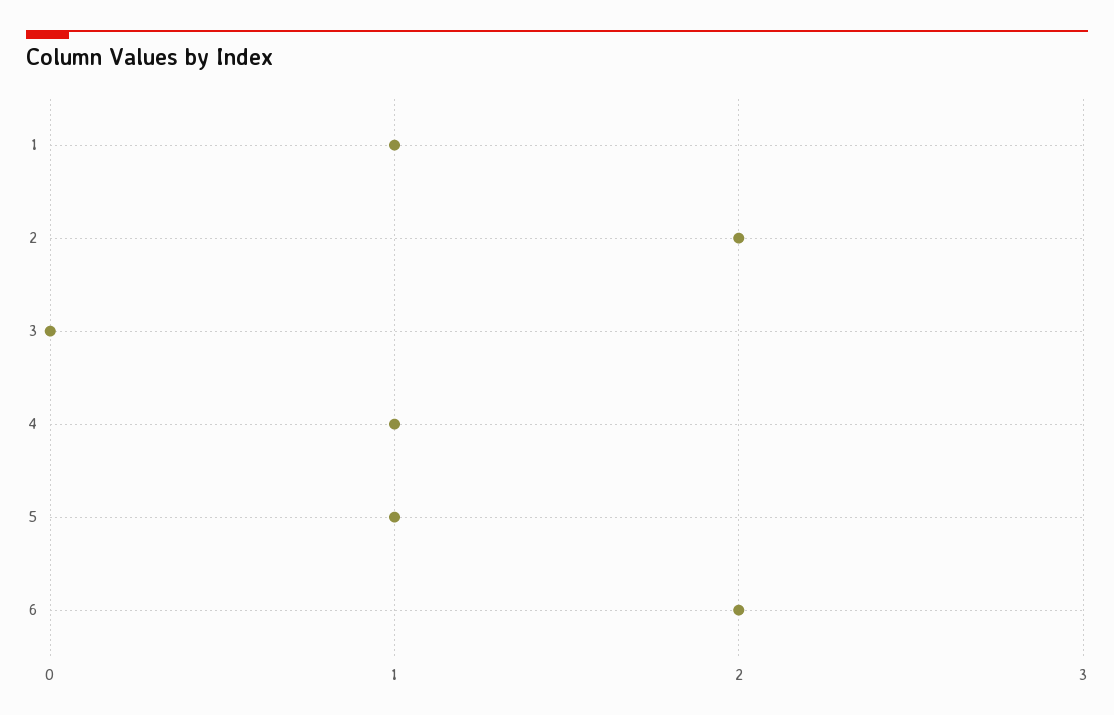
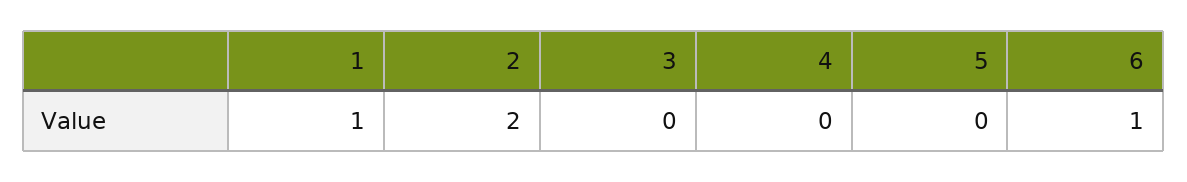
4: 1 -> 0
5: 1 -> 0
6: 2 -> 1

